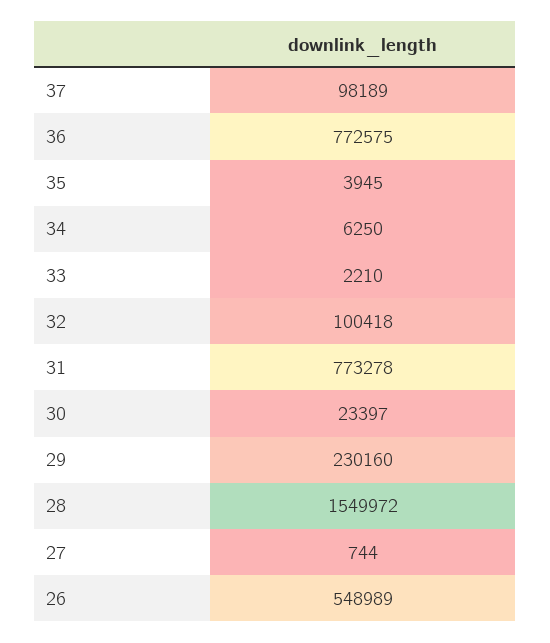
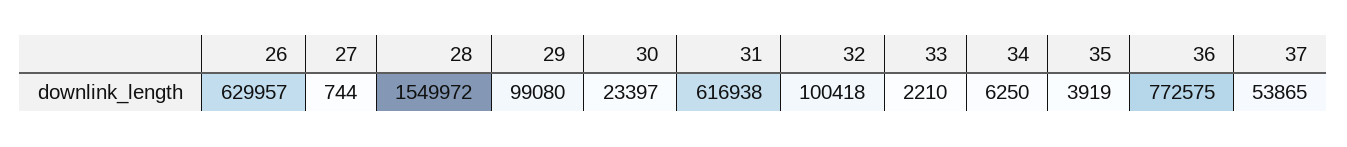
37: 98189 -> 53865
35: 3945 -> 3919
31: 773278 -> 616938
29: 230160 -> 99080
26: 548989 -> 629957

